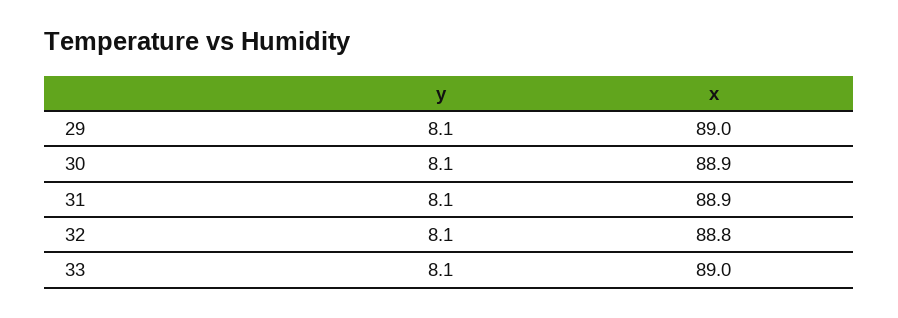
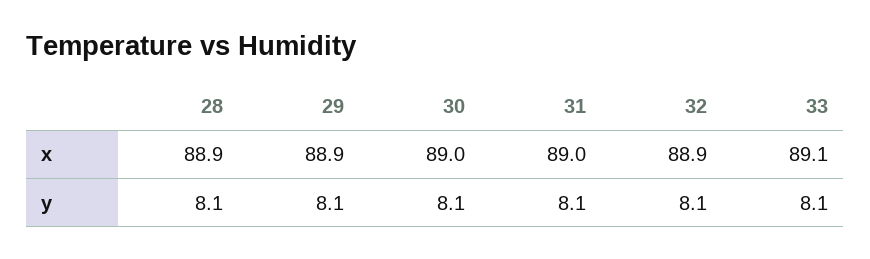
x, 29: 89 -> 88.9
x, 30: 88.9 -> 89
x, 31: 88.9 -> 89
x, 32: 88.8 -> 88.9
x, 33: 89 -> 89.1
x, 28: none -> 88.9
y, 28: none -> 8.1

